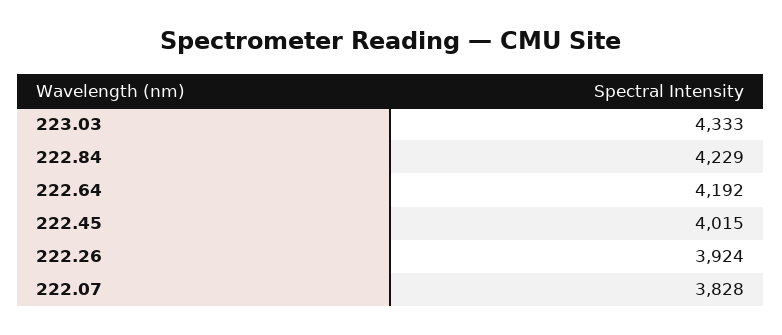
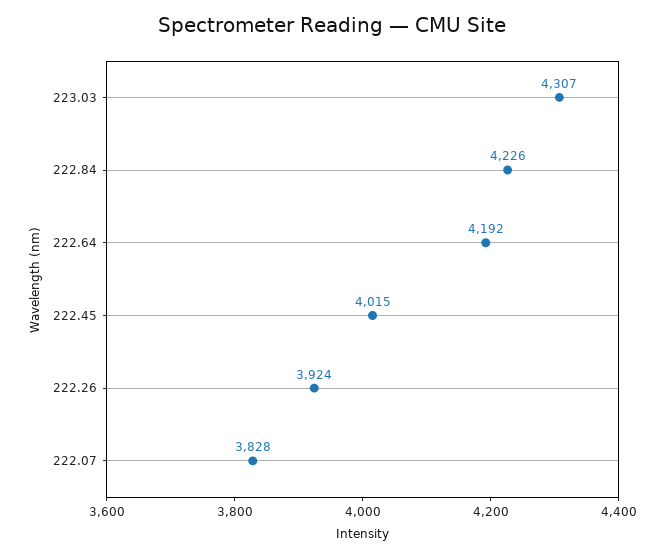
223.03: 4333 -> 4307
222.84: 4229 -> 4226

